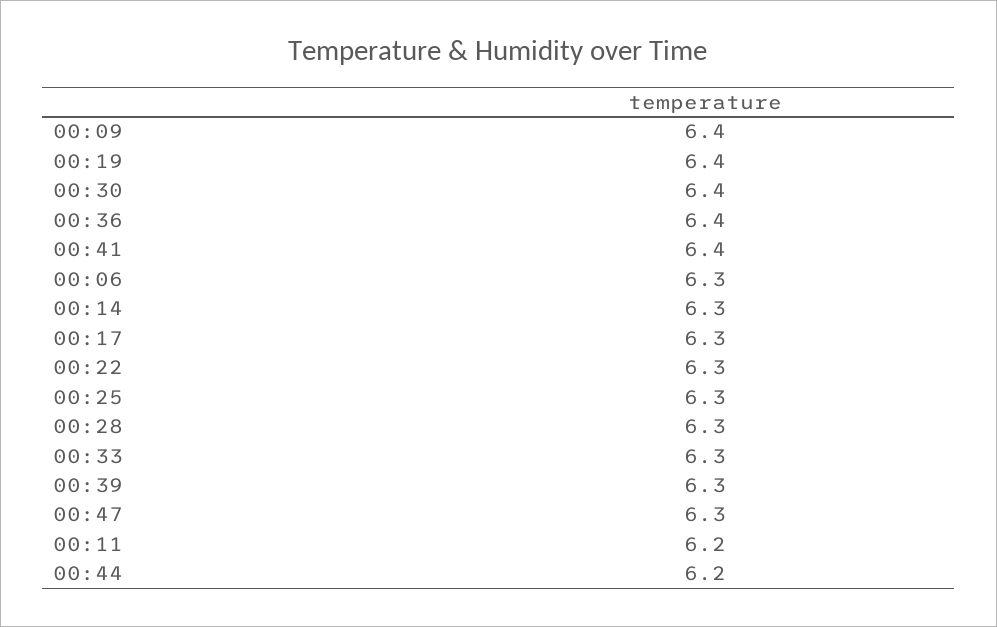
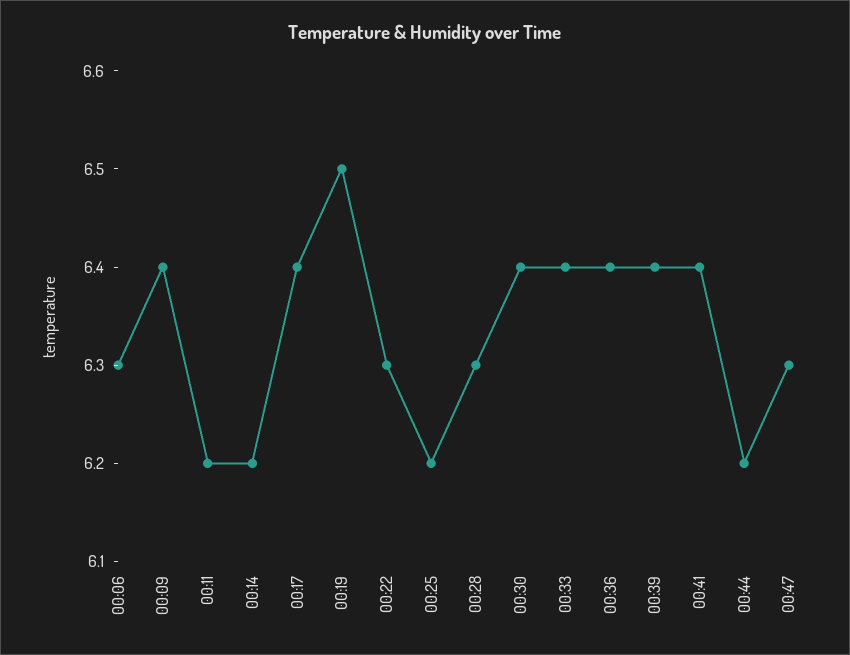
00:19: 6.4 -> 6.5
00:14: 6.3 -> 6.2
00:17: 6.3 -> 6.4
00:25: 6.3 -> 6.2
00:33: 6.3 -> 6.4
00:39: 6.3 -> 6.4

